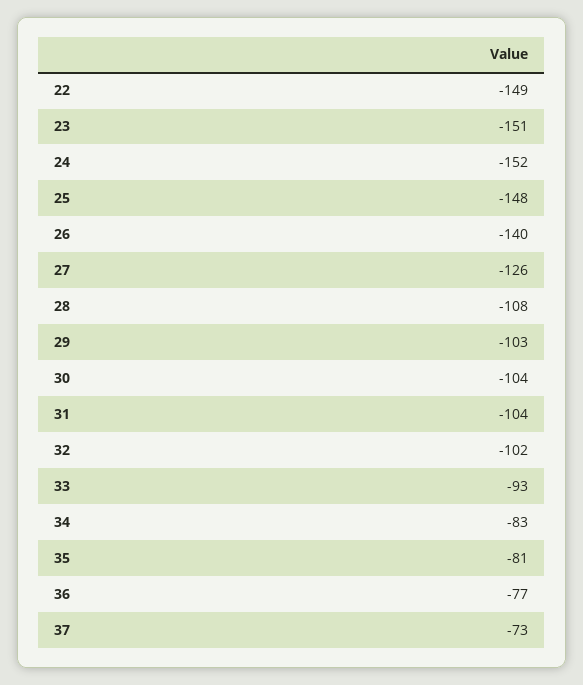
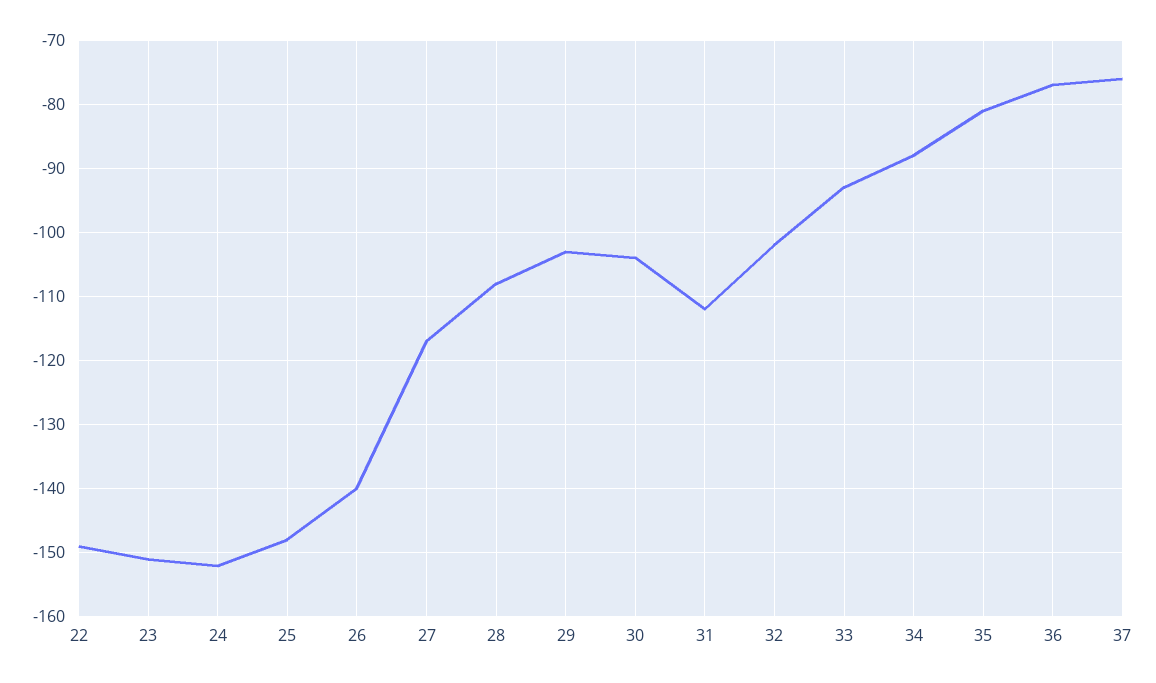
27: -126 -> -117
31: -104 -> -112
34: -83 -> -88
37: -73 -> -76

